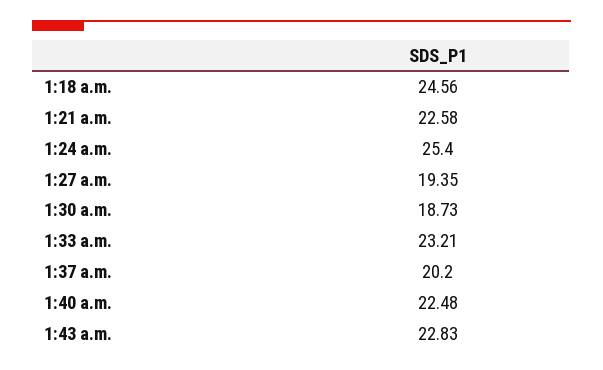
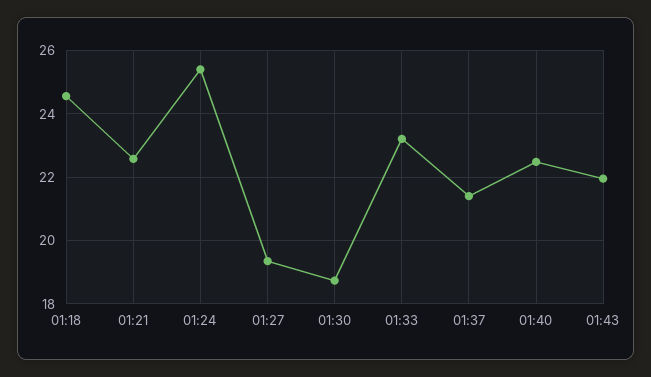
1:37 a.m.: 20.2 -> 21.4
1:43 a.m.: 22.83 -> 22

